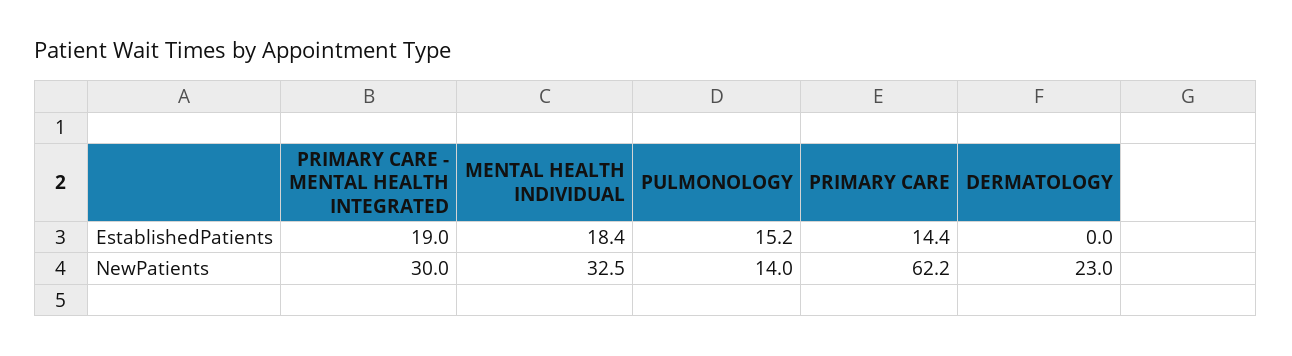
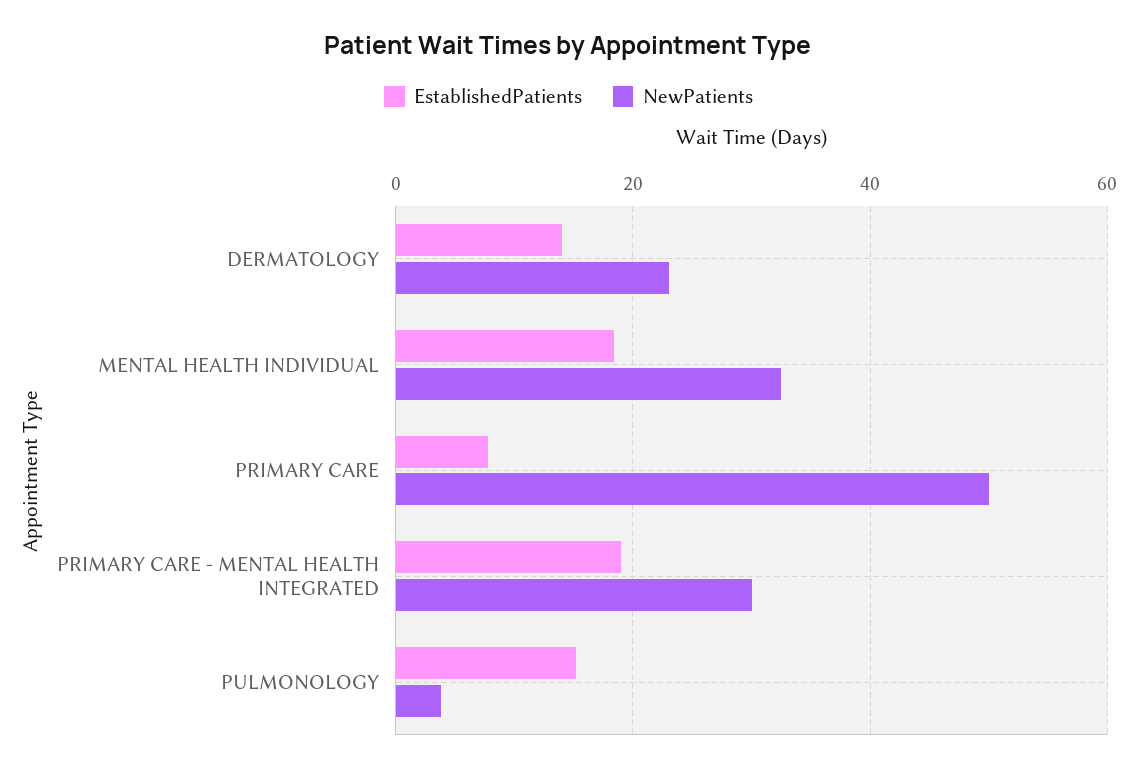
EstablishedPatients, PRIMARY CARE: 14.4 -> 8
EstablishedPatients, DERMATOLOGY: 0 -> 14
NewPatients, PULMONOLOGY: 14 -> 4
NewPatients, PRIMARY CARE: 62.2 -> 50

